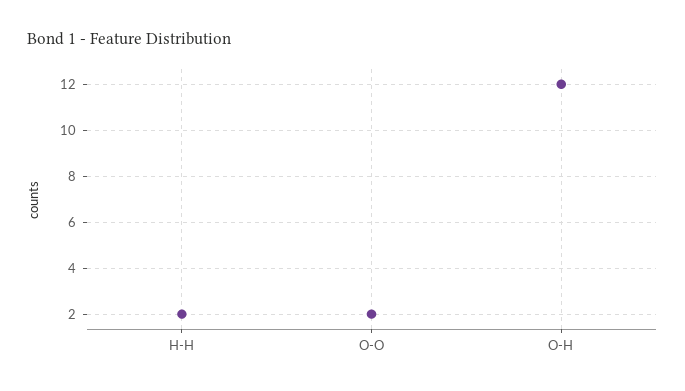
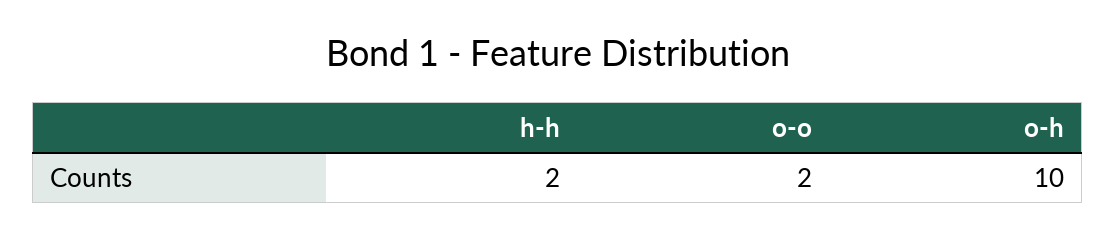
O-H: 12 -> 10

